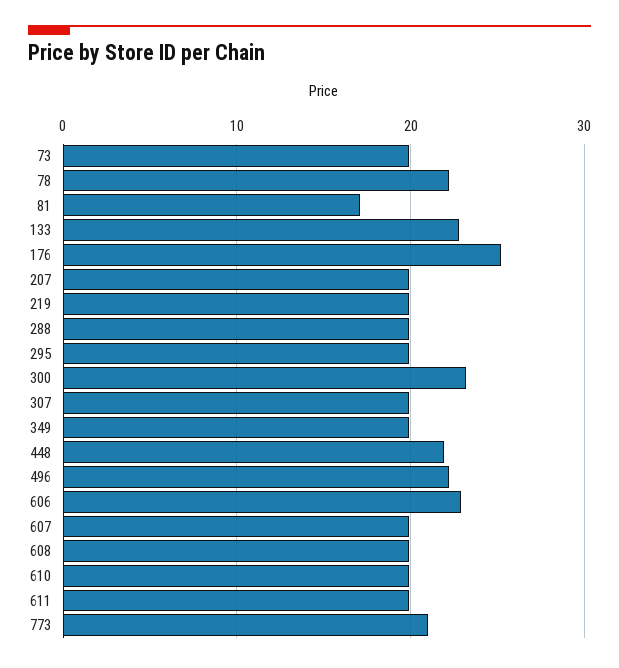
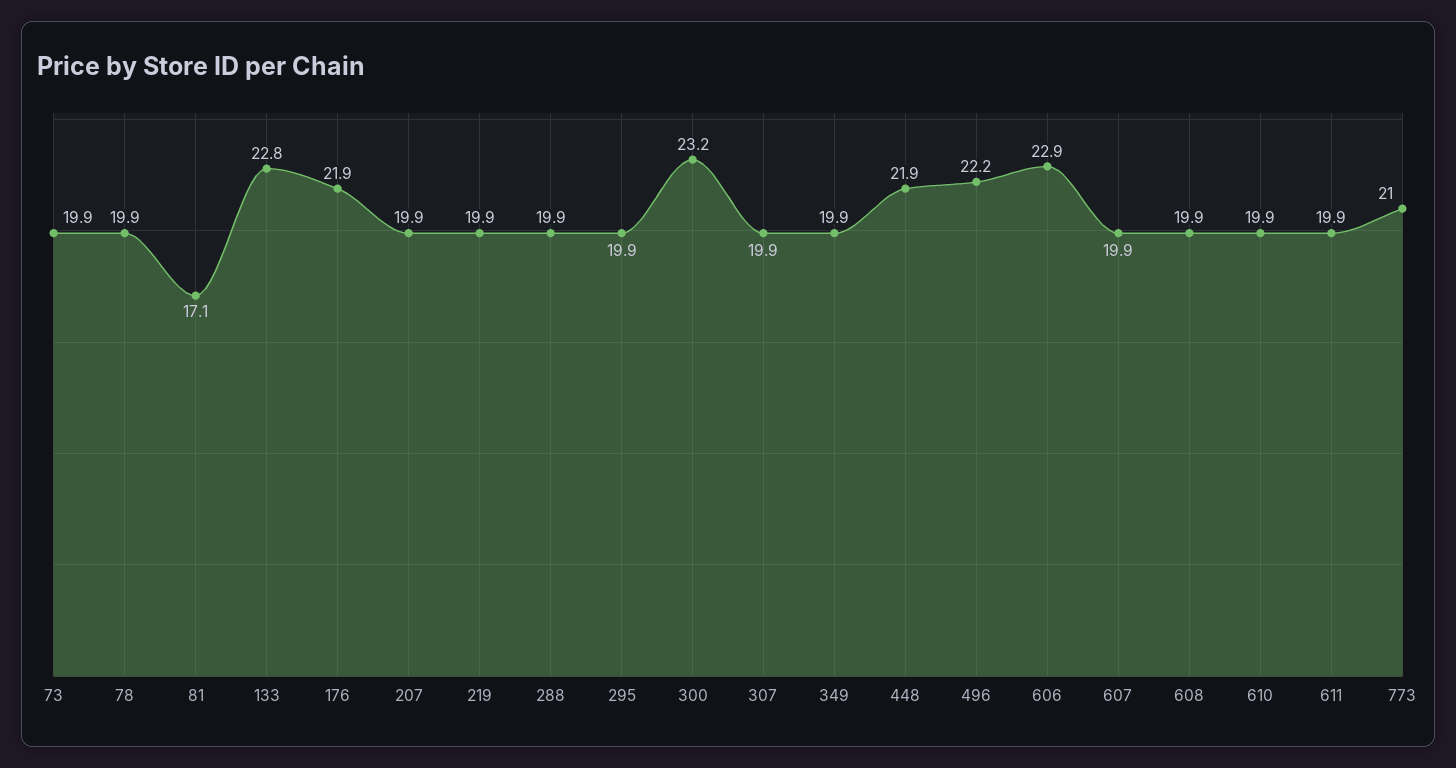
78: 22 -> 19.9
176: 25 -> 21.9

